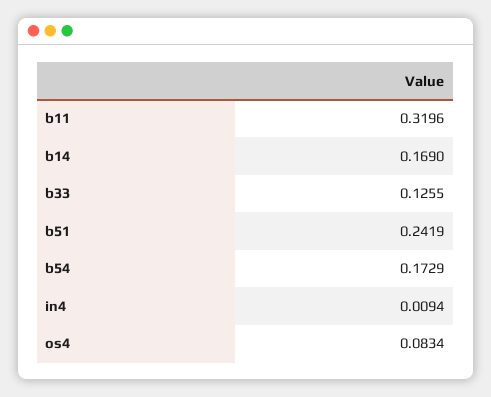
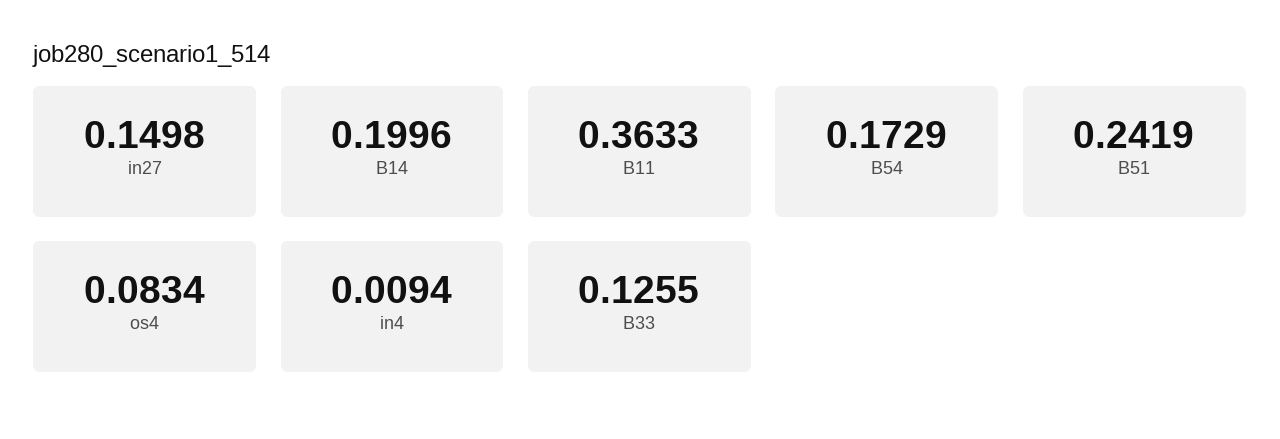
b11: 0.3196 -> 0.3633
b14: 0.169 -> 0.1996
in27: none -> 0.1498

